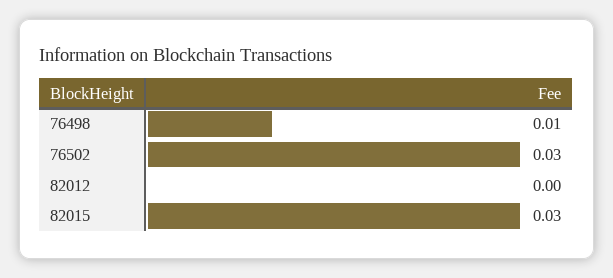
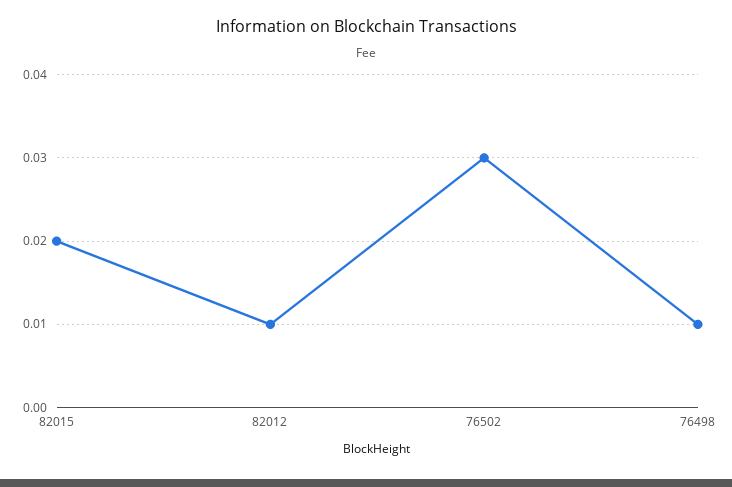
82012: 0 -> 0.01
82015: 0.03 -> 0.02

